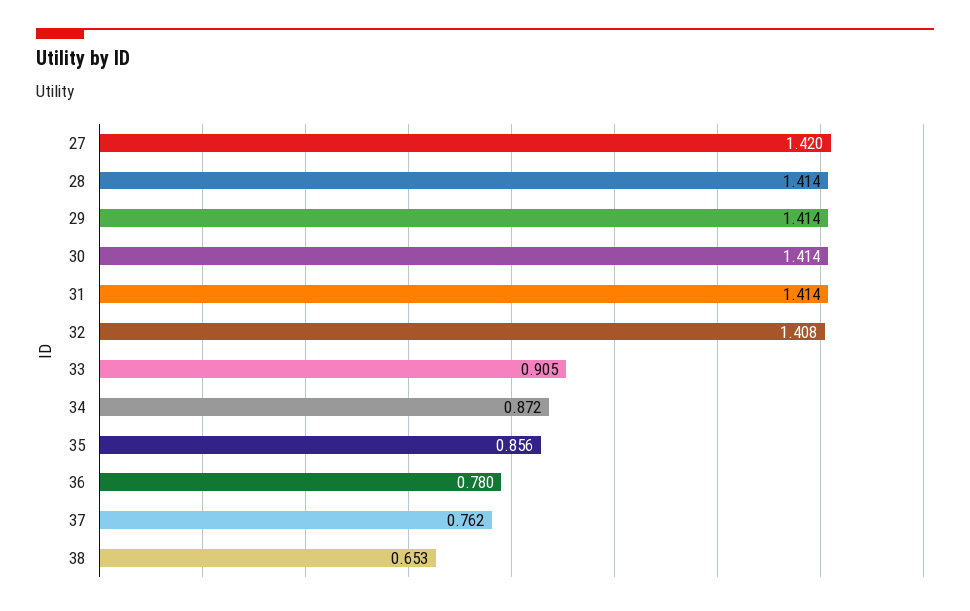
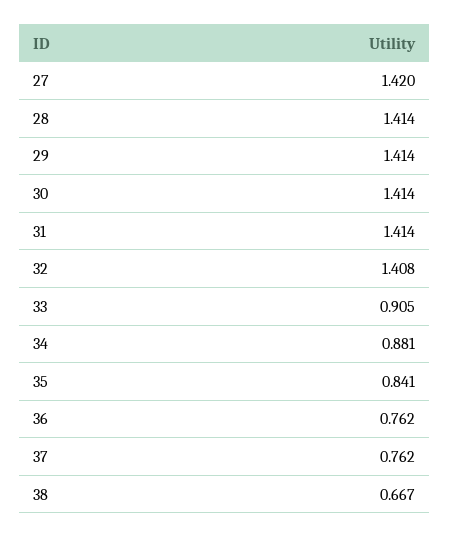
34: 0.872 -> 0.881
35: 0.856 -> 0.841
36: 0.78 -> 0.762
38: 0.653 -> 0.667

